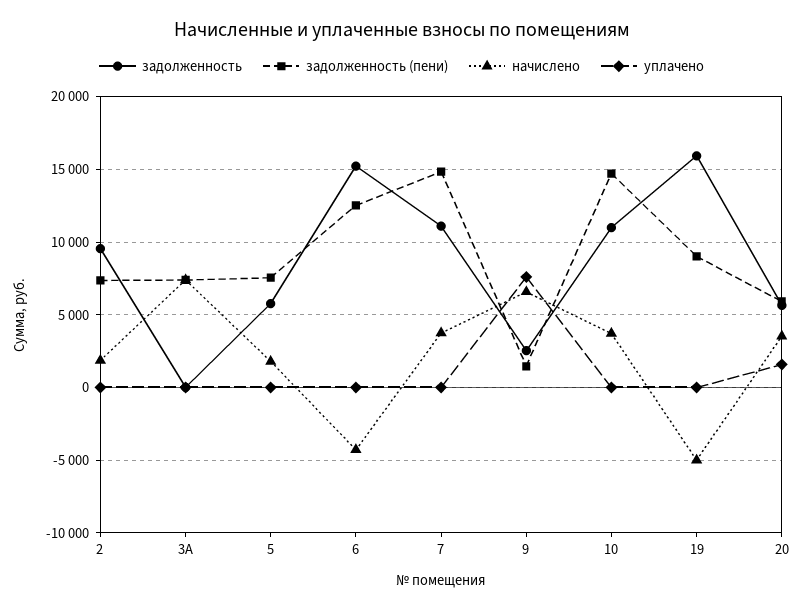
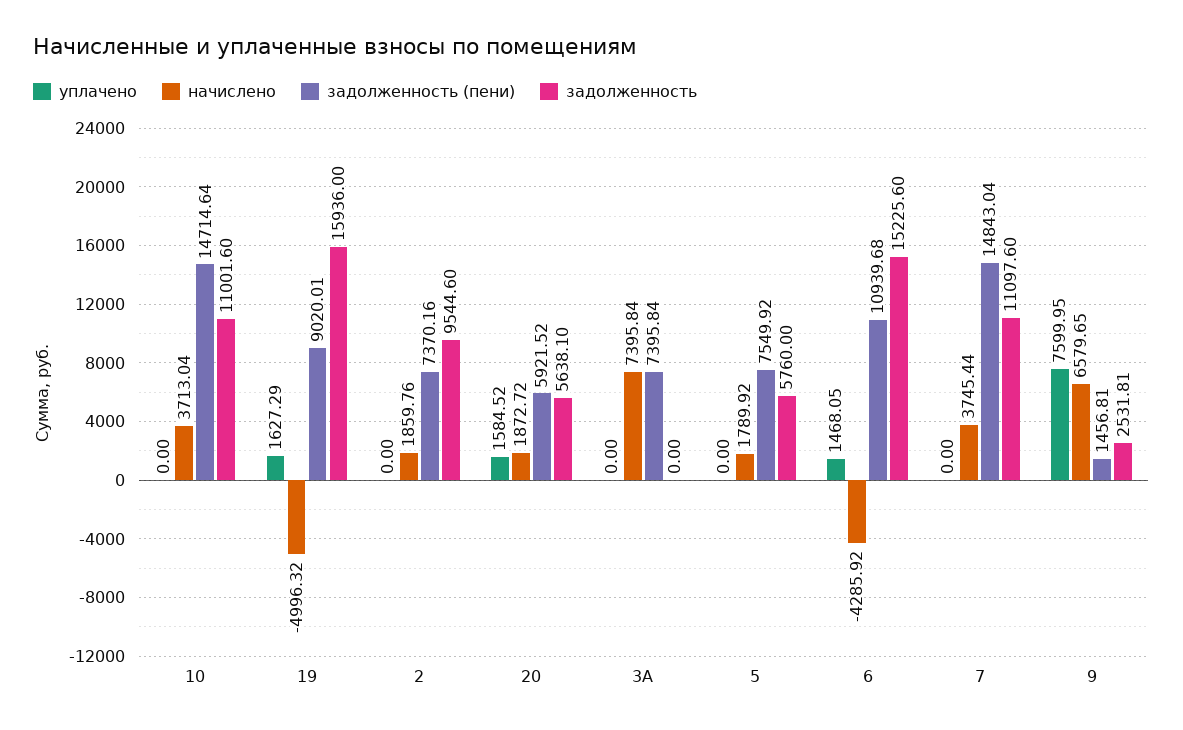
задолженность (пени), 6: 12500 -> 10939.68
уплачено, 6: 0 -> 1468.05
уплачено, 19: 0 -> 1627.29
начислено, 20: 3500 -> 1872.72

